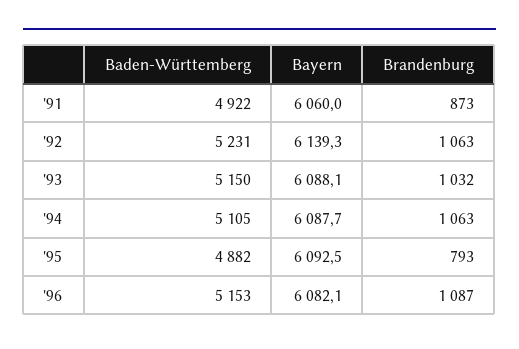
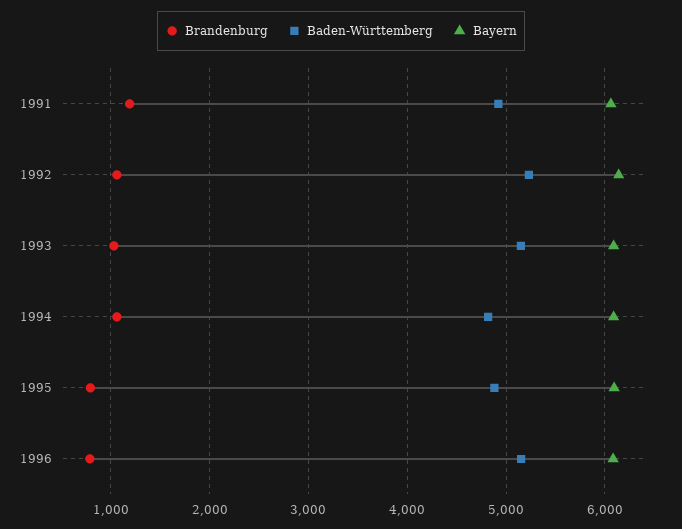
Brandenburg, '91: 873 -> 1200
Baden-Württemberg, '94: 5105 -> 4800
Brandenburg, '96: 1087 -> 800

